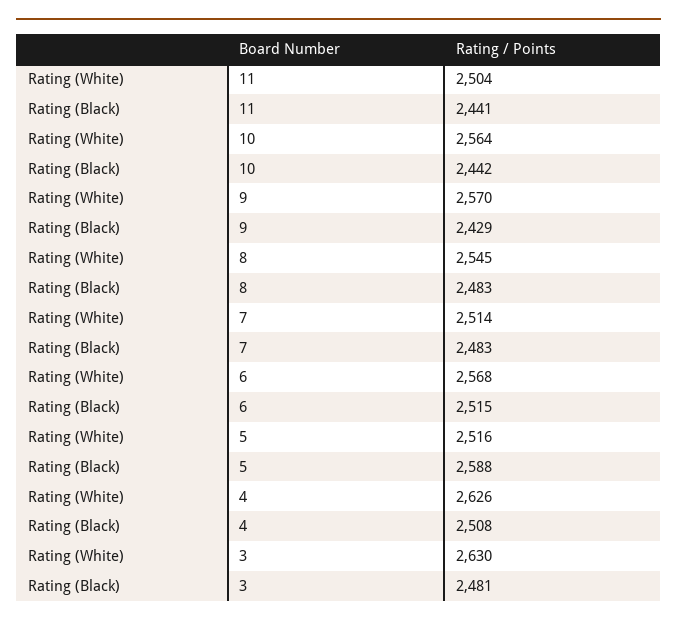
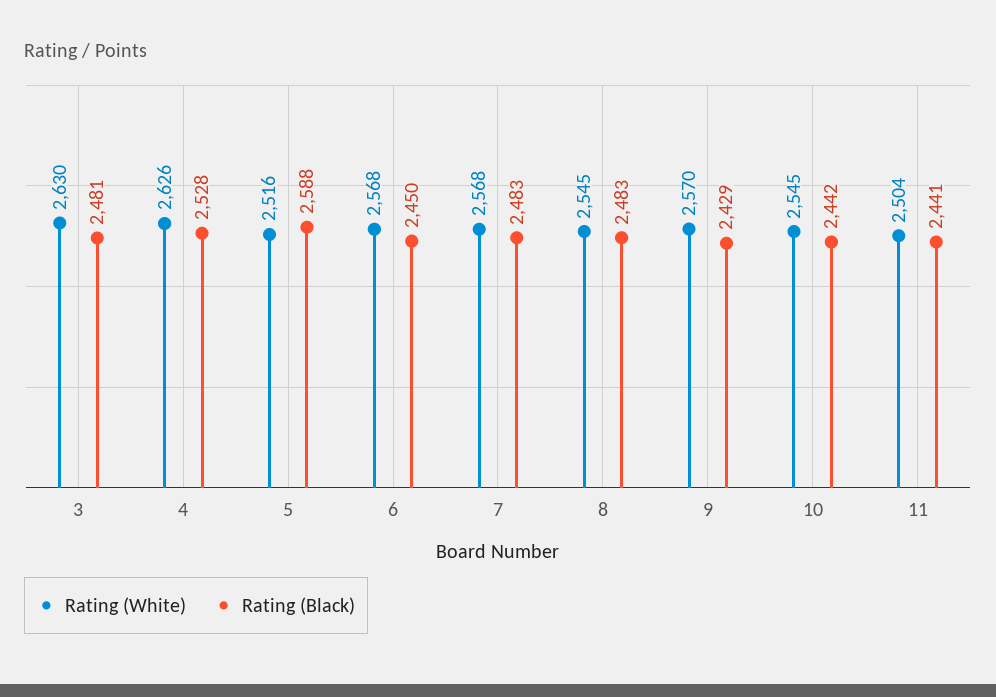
Rating (White), 10: 2564 -> 2545
Rating (White), 7: 2514 -> 2568
Rating (Black), 6: 2515 -> 2450
Rating (Black), 4: 2508 -> 2528

